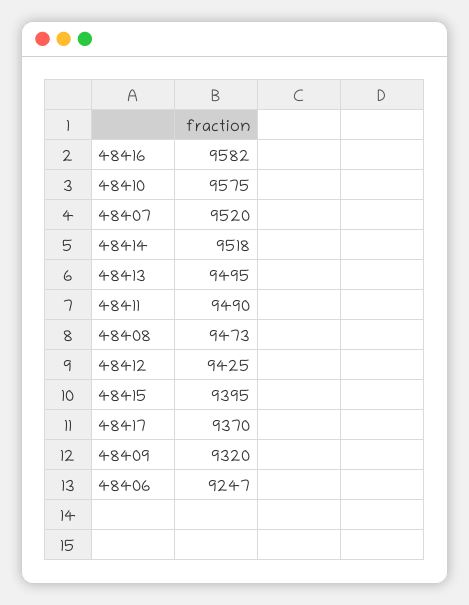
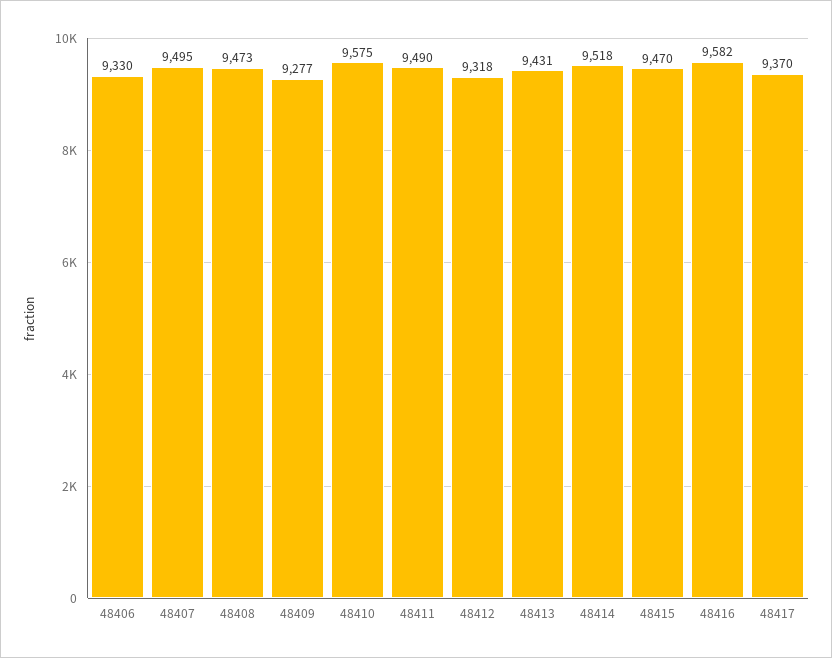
48407: 9520 -> 9495
48413: 9495 -> 9431
48412: 9425 -> 9318
48415: 9395 -> 9470
48409: 9320 -> 9277
48406: 9247 -> 9330

